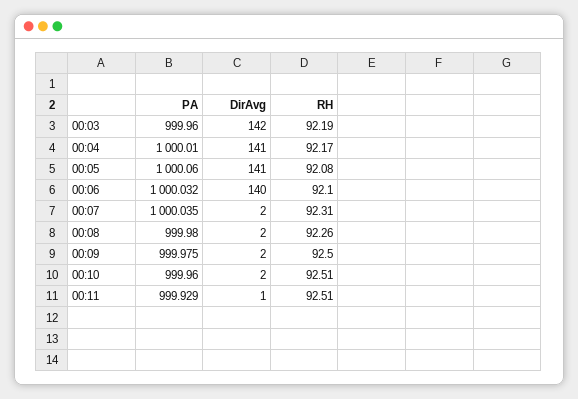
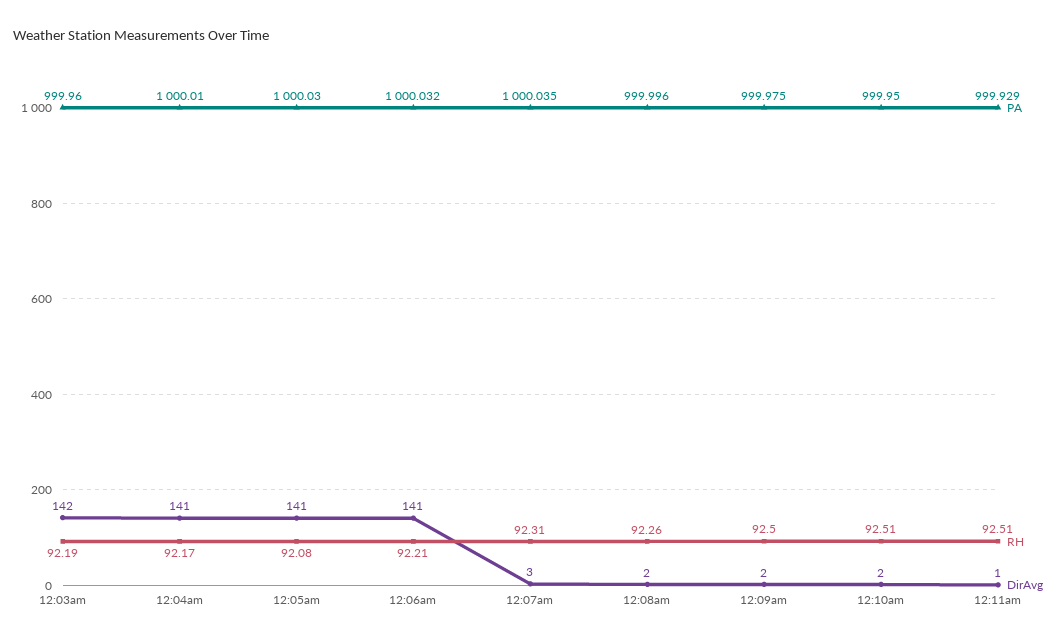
PA, 00:05: 1000.06 -> 1000.03
DirAvg, 00:06: 140 -> 141
RH, 00:06: 92.1 -> 92.21
DirAvg, 00:07: 2 -> 3
PA, 00:08: 999.98 -> 999.996
PA, 00:10: 999.96 -> 999.95

